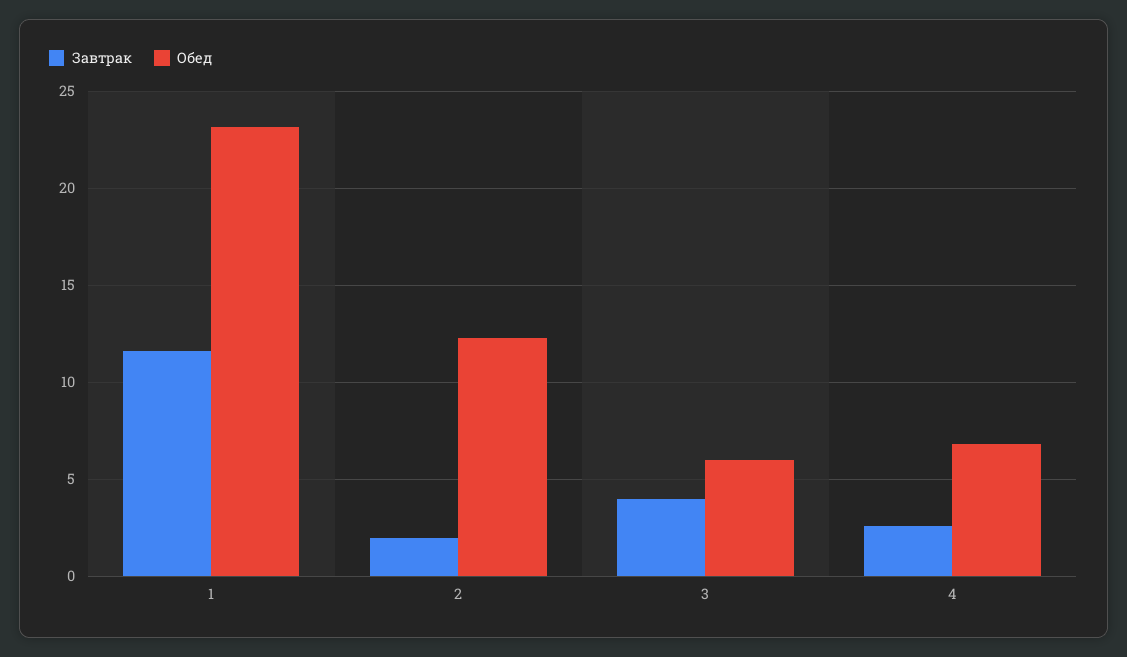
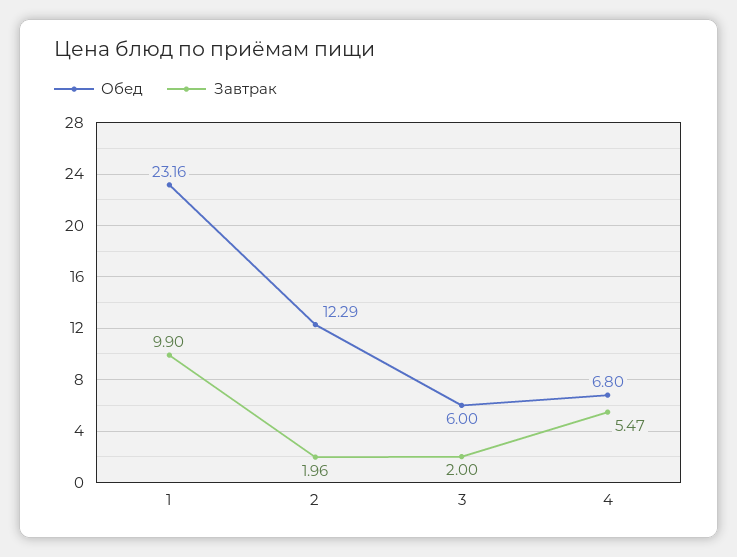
Завтрак, 1: 11.5 -> 9.9
Завтрак, 3: 4 -> 2
Завтрак, 4: 2.5 -> 5.47

